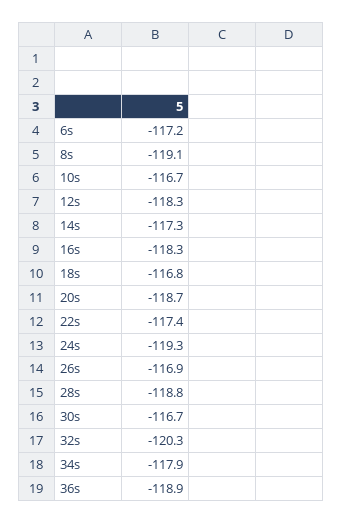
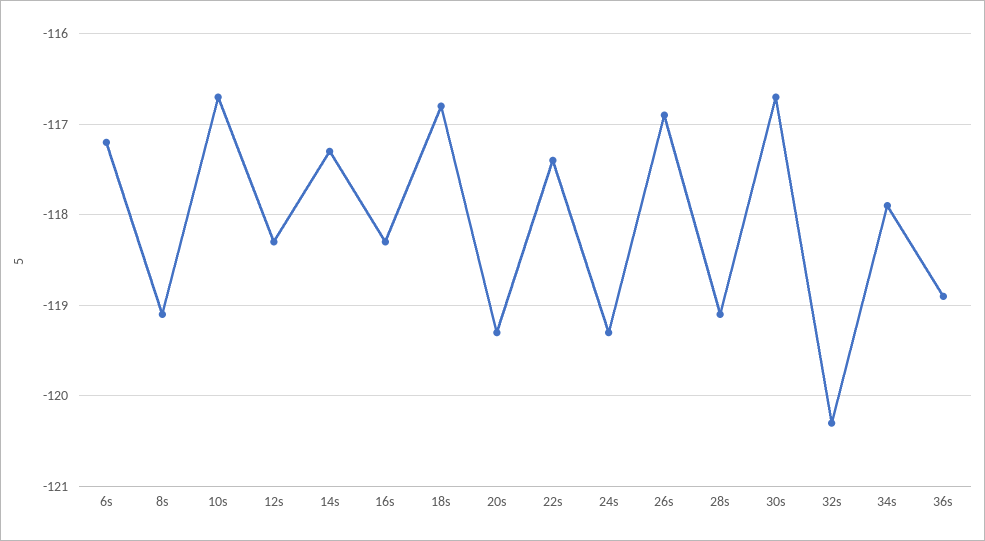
20s: -118.7 -> -119.3
28s: -118.8 -> -119.1

